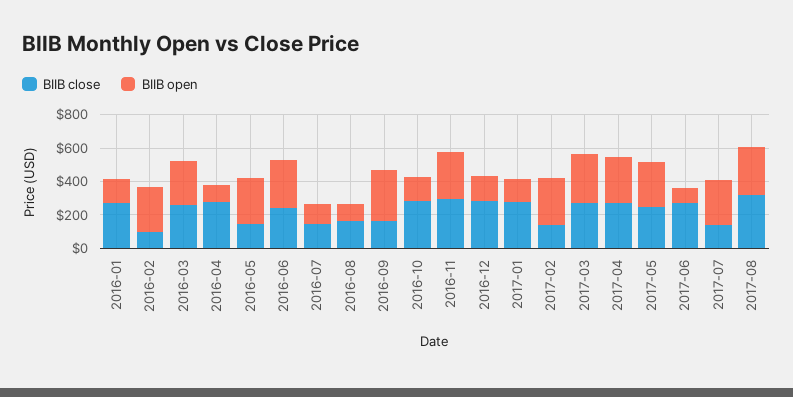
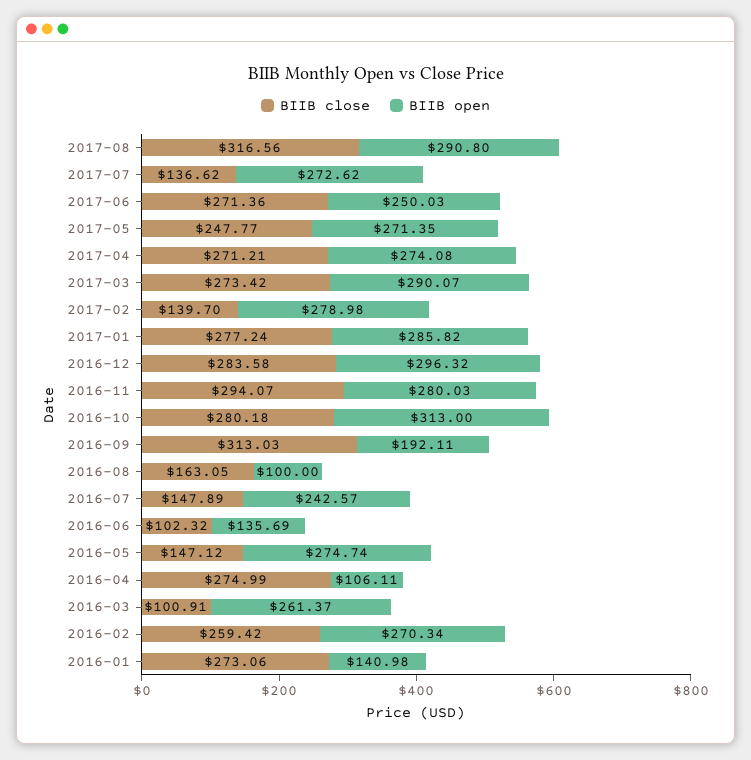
BIIB close, 2016-02: 100 -> 259.42
BIIB close, 2016-03: 250 -> 100.91
BIIB close, 2016-06: 250 -> 102.32
BIIB open, 2016-06: 300 -> 135.69
BIIB open, 2016-07: 100 -> 242.57
BIIB close, 2016-09: 150 -> 313.03
BIIB open, 2016-09: 300 -> 192.11
BIIB open, 2016-10: 150 -> 313
BIIB open, 2016-12: 150 -> 296.32
BIIB open, 2017-01: 150 -> 285.82
BIIB open, 2017-06: 100 -> 250.03

